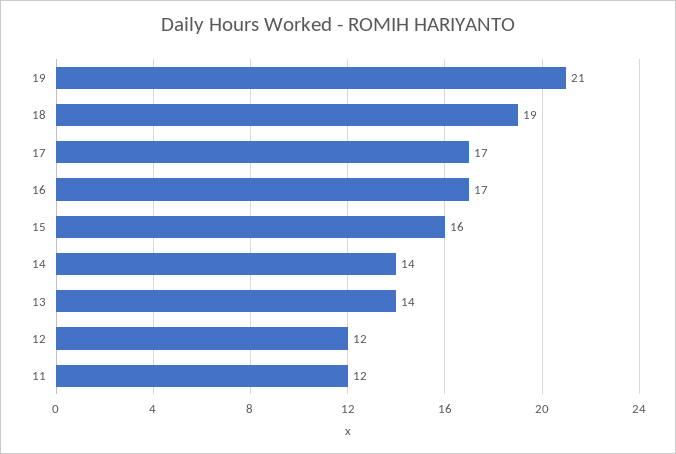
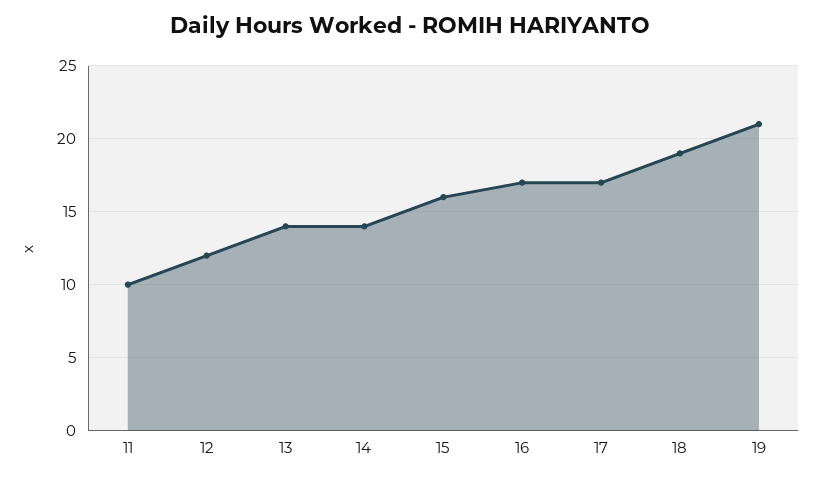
11: 12 -> 10

